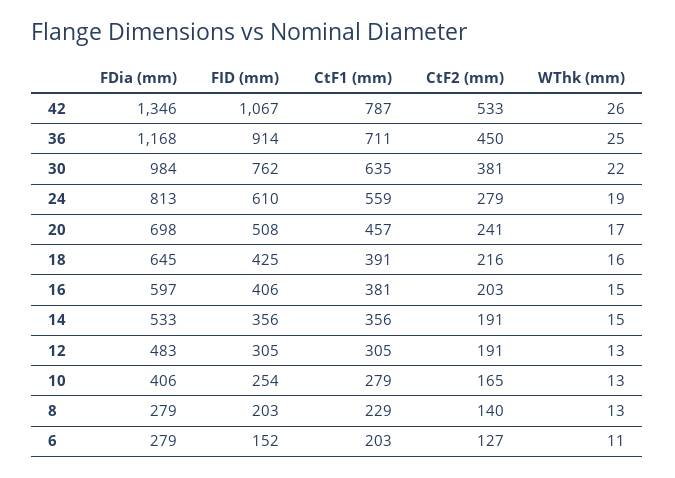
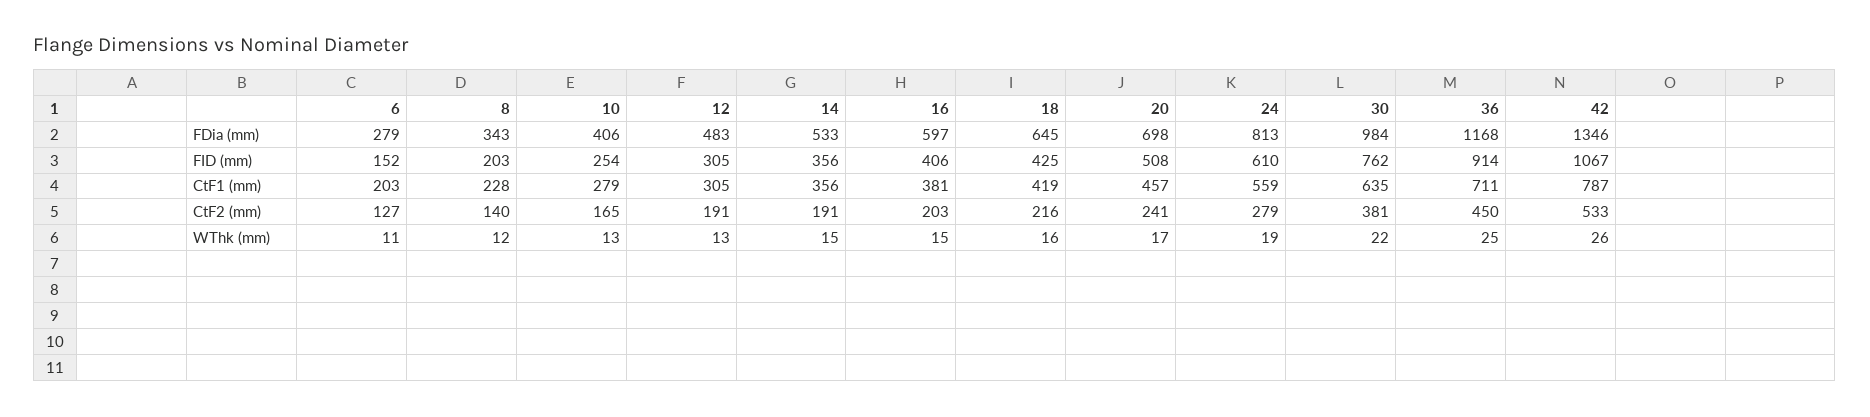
CtF1 (mm), 18: 391 -> 419
FDia (mm), 8: 279 -> 343
CtF1 (mm), 8: 229 -> 228
WThk (mm), 8: 13 -> 12

